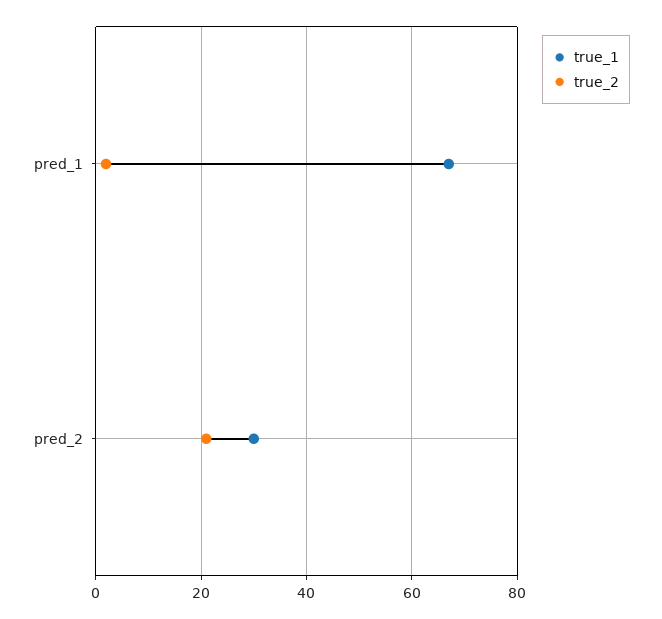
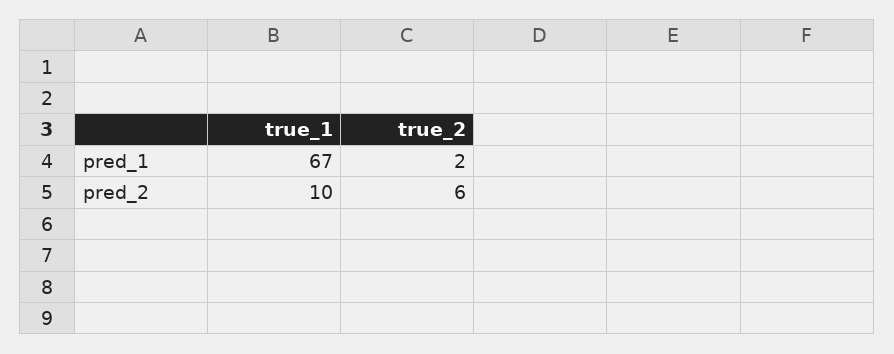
true_1, pred_2: 30 -> 10
true_2, pred_2: 20 -> 6

